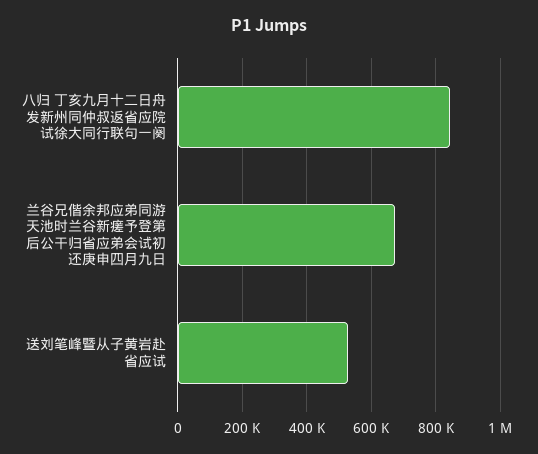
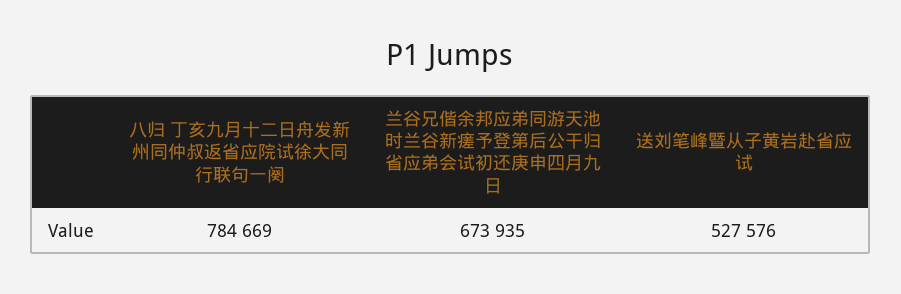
八归 丁亥九月十二日舟发新州同仲叔返省应院试徐大同行联句一阕: 840000 -> 784669

